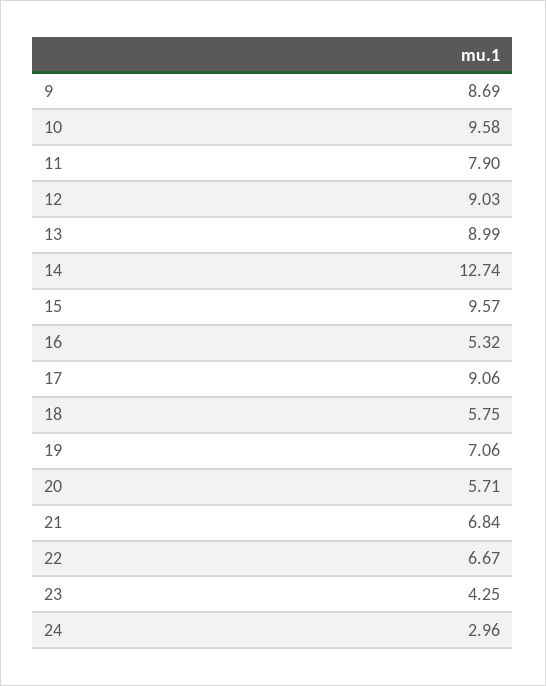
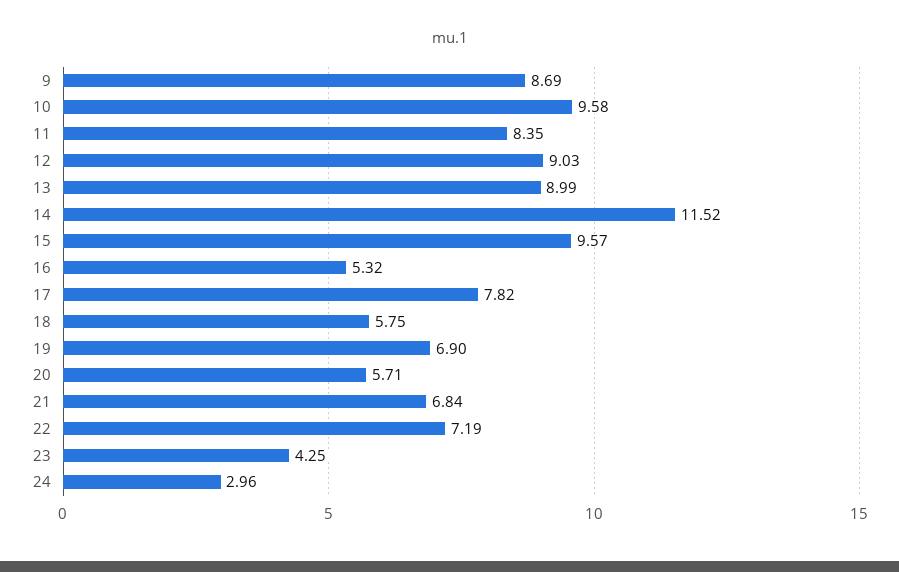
11: 7.9 -> 8.35
14: 12.74 -> 11.52
17: 9.06 -> 7.82
19: 7.06 -> 6.9
22: 6.67 -> 7.19

